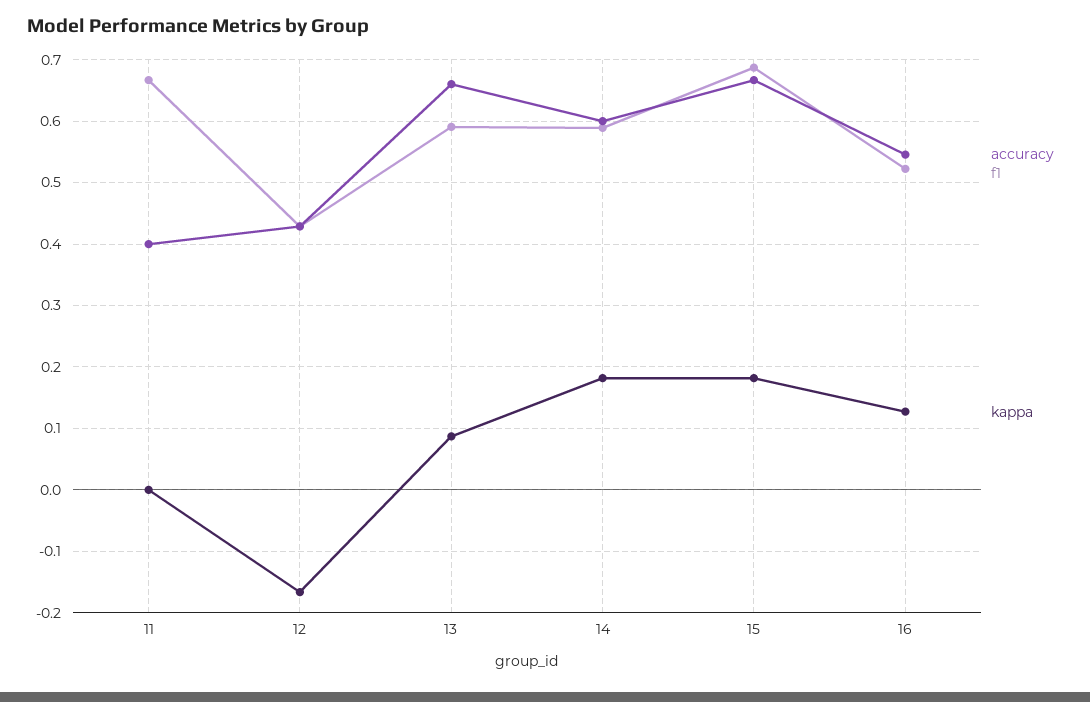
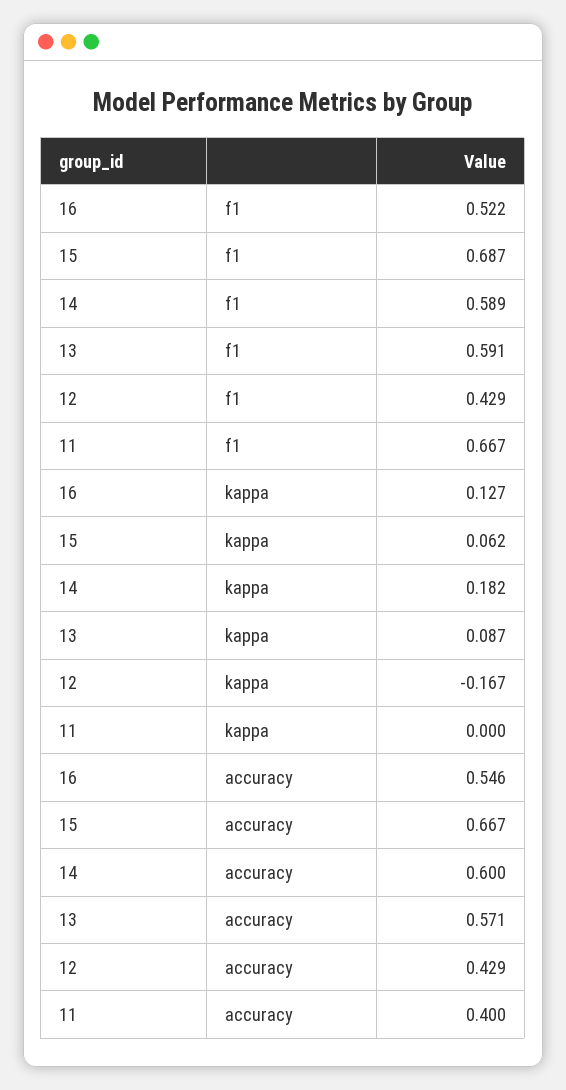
accuracy, 13: 0.66 -> 0.571
kappa, 15: 0.18 -> 0.062

